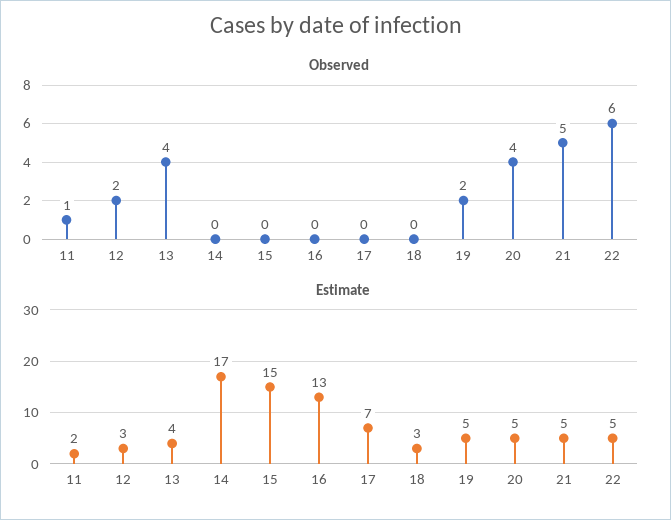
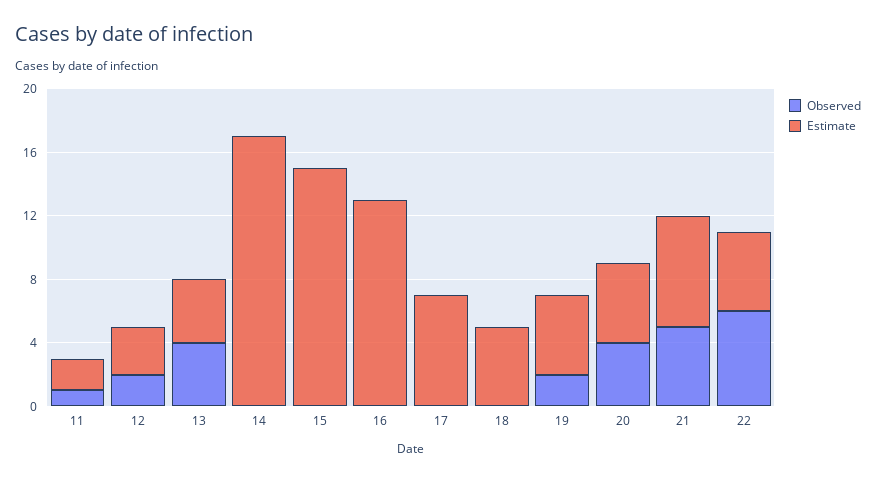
Estimate, 18: 3 -> 5
Estimate, 21: 5 -> 7

